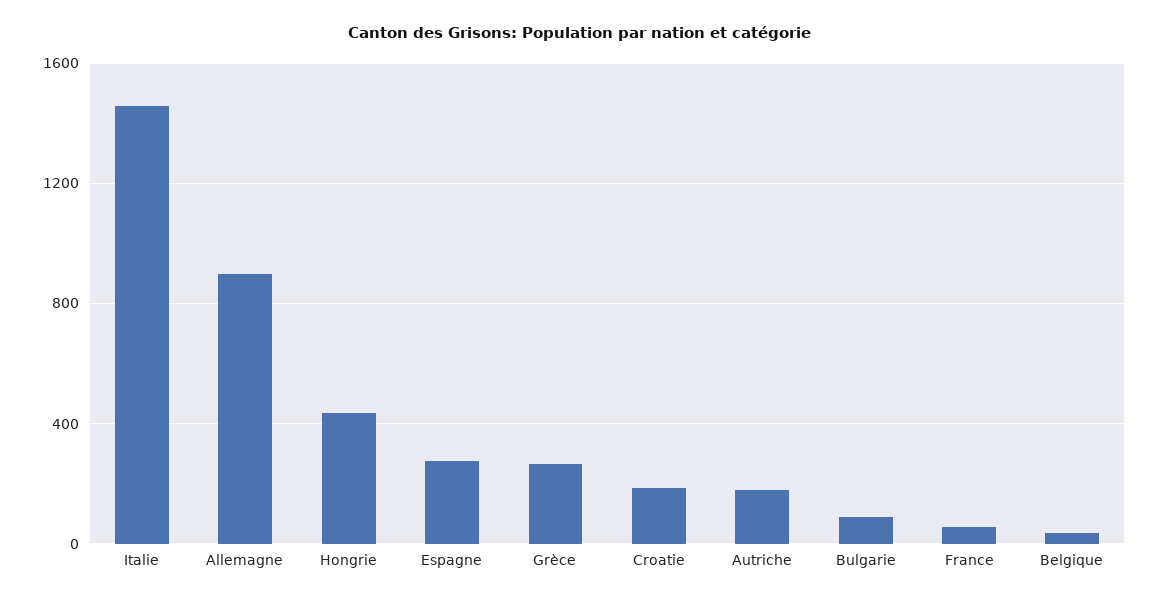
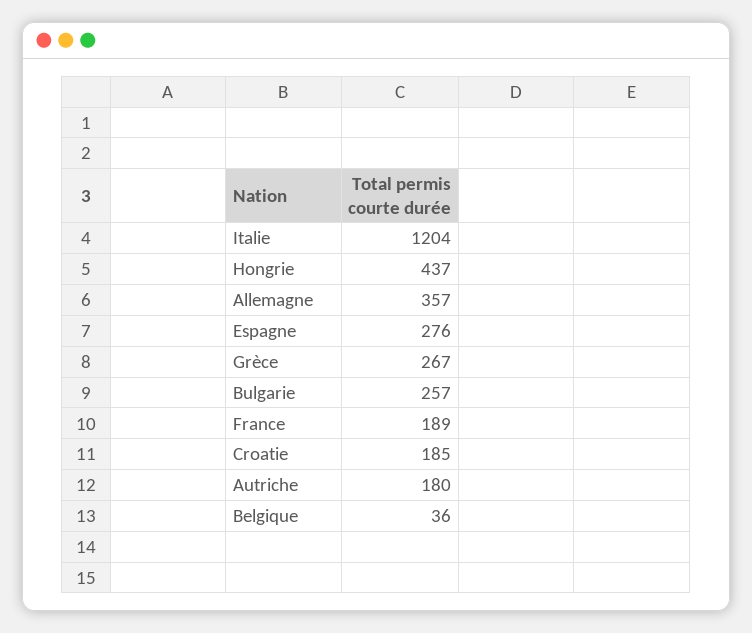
Italie: 1450 -> 1204
Allemagne: 900 -> 357
Bulgarie: 100 -> 257
France: 50 -> 189

